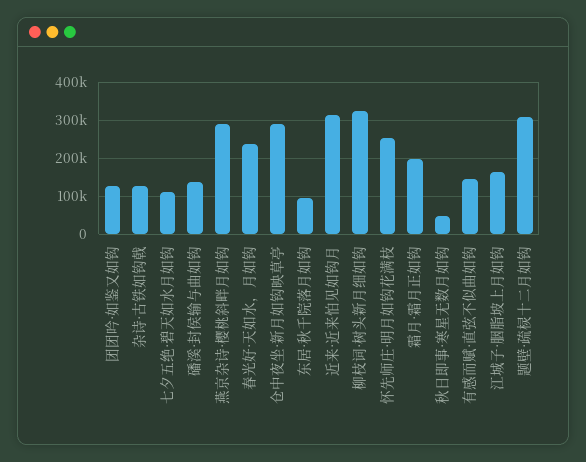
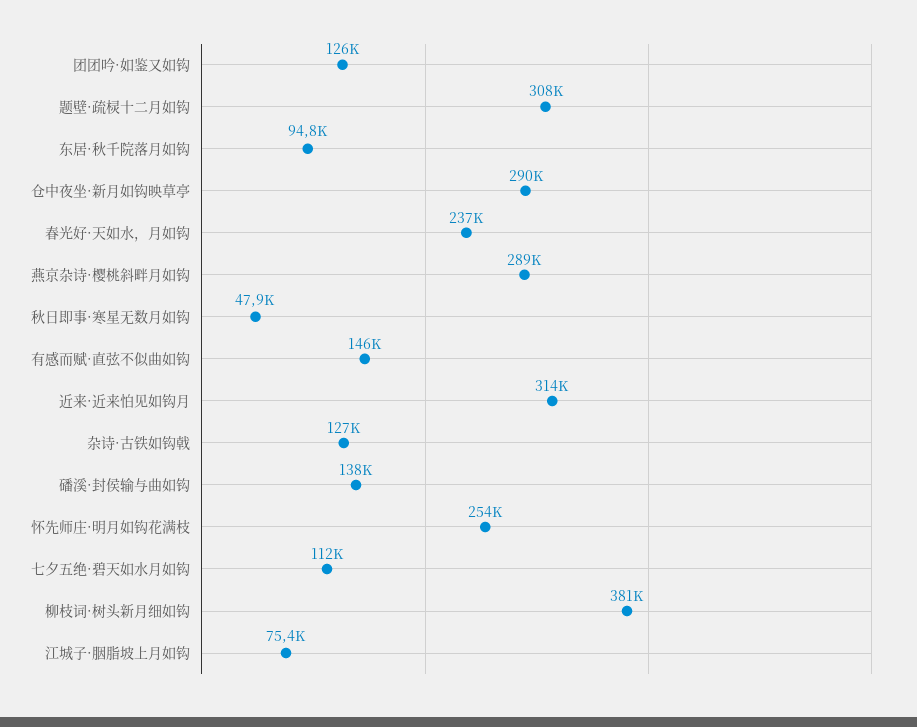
柳枝词·树头新月细如钩: 320000 -> 381000
霜月·霜月正如钩: 200000 -> none
江城子·胭脂坡上月如钩: 160000 -> 75400

